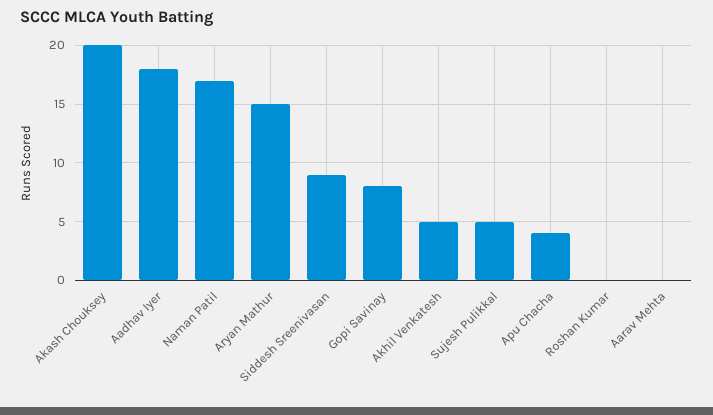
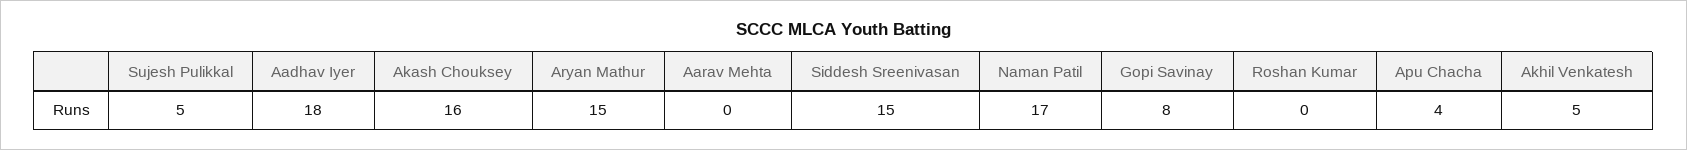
Akash Chouksey: 20 -> 16
Siddesh Sreenivasan: 9 -> 15

